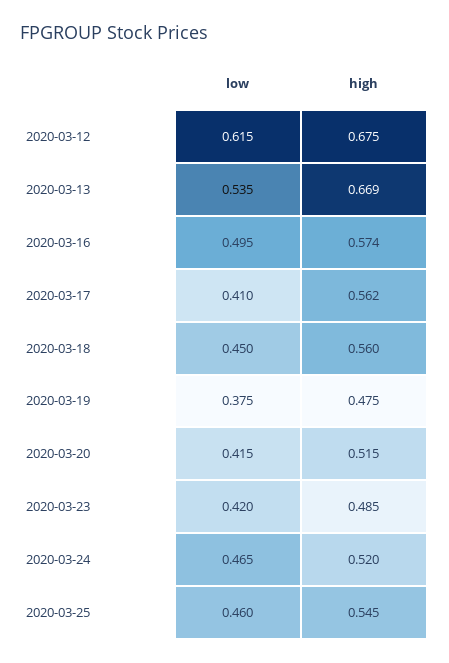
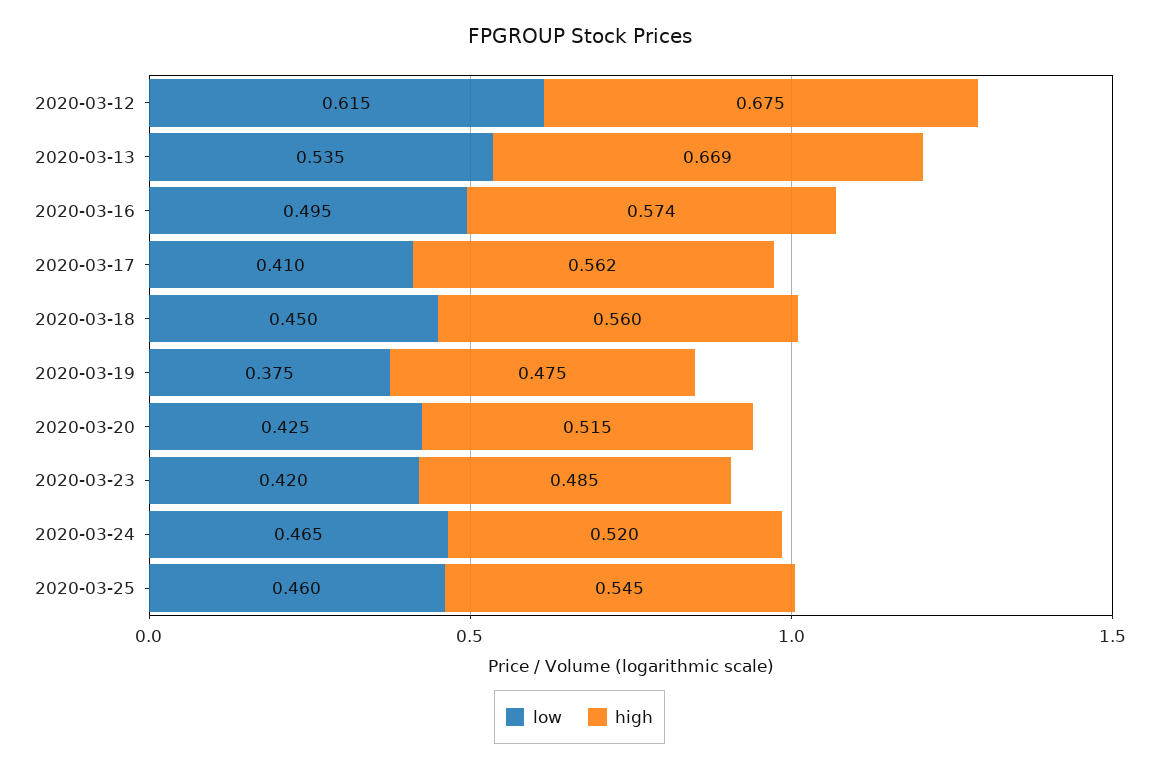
low, 2020-03-20: 0.415 -> 0.425

